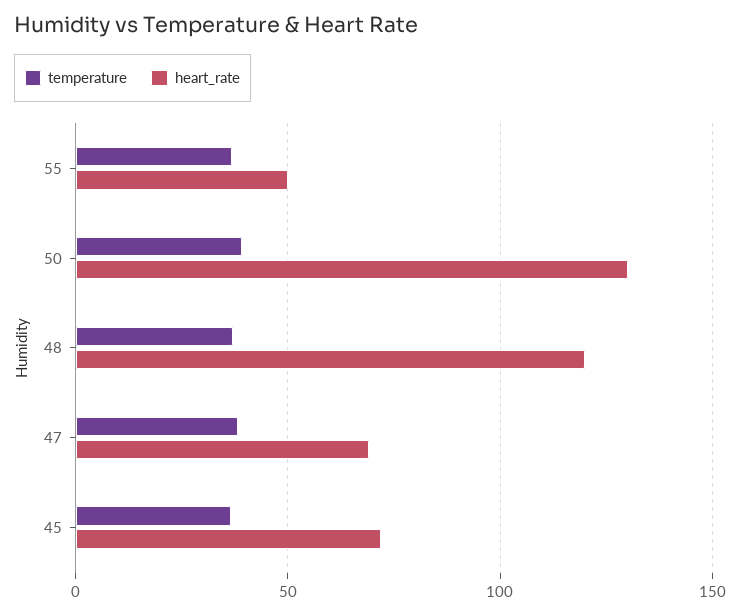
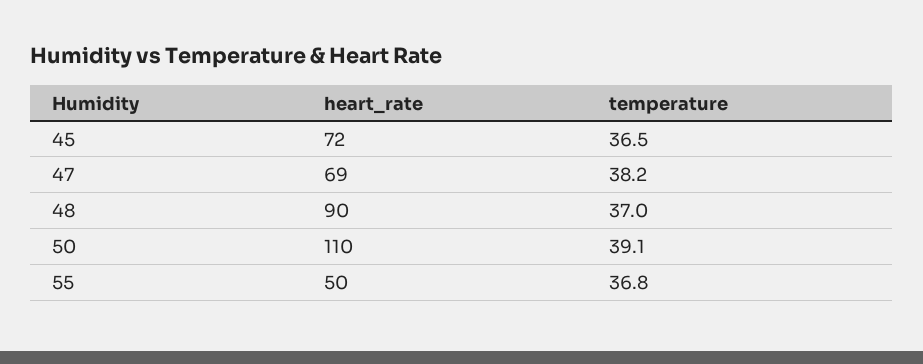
heart_rate, 50: 130 -> 110
heart_rate, 48: 120 -> 90

